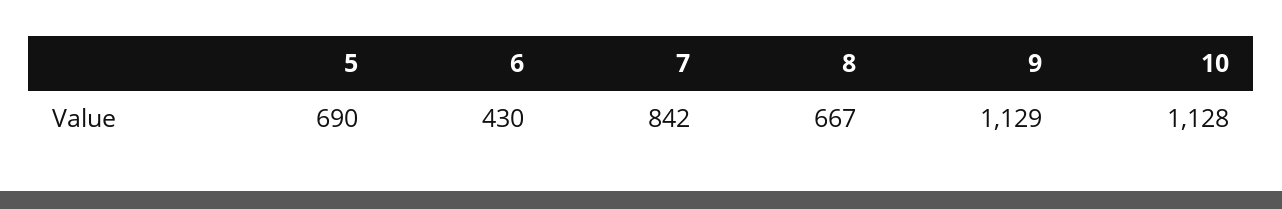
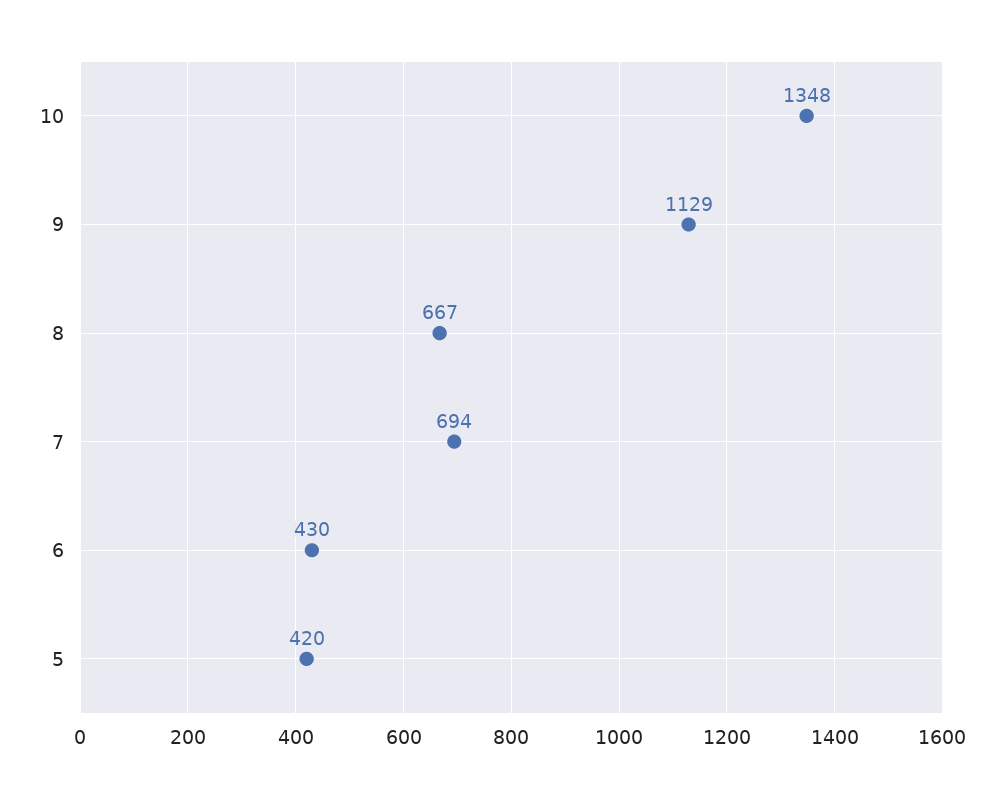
5: 690 -> 420
7: 842 -> 694
10: 1128 -> 1348

